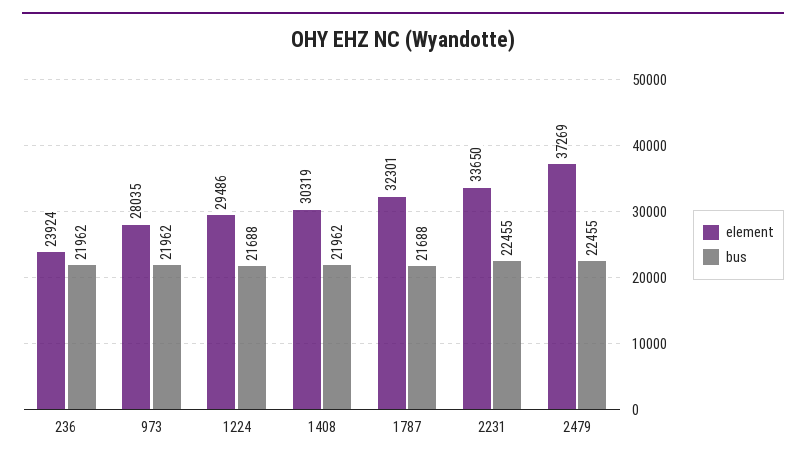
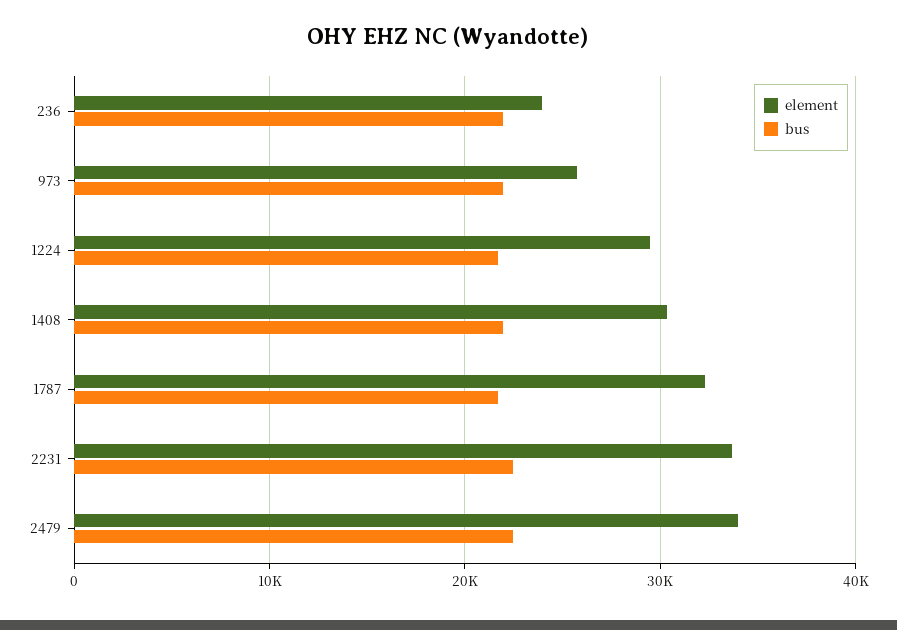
element, 973: 28035 -> 26000
element, 2479: 37269 -> 34000

